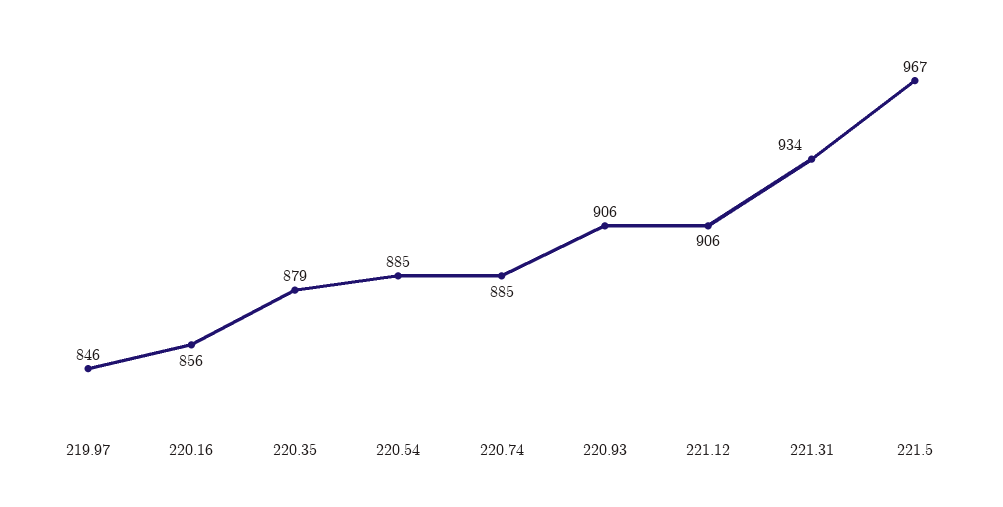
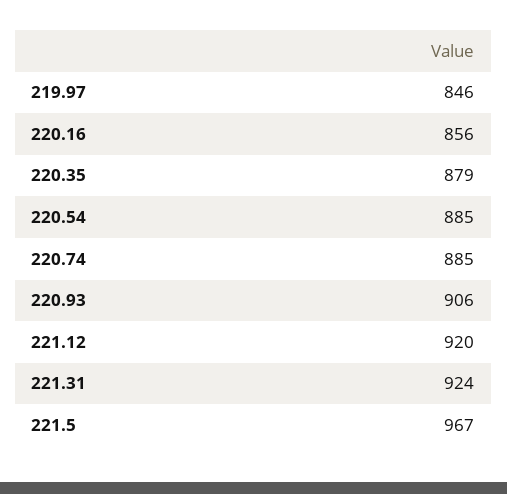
221.12: 906 -> 920
221.31: 934 -> 924

